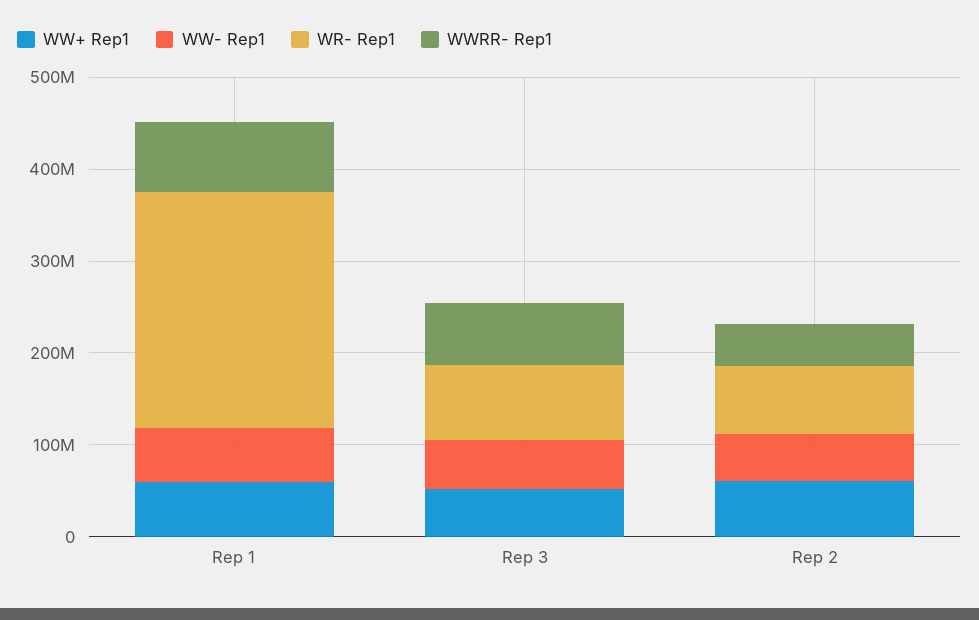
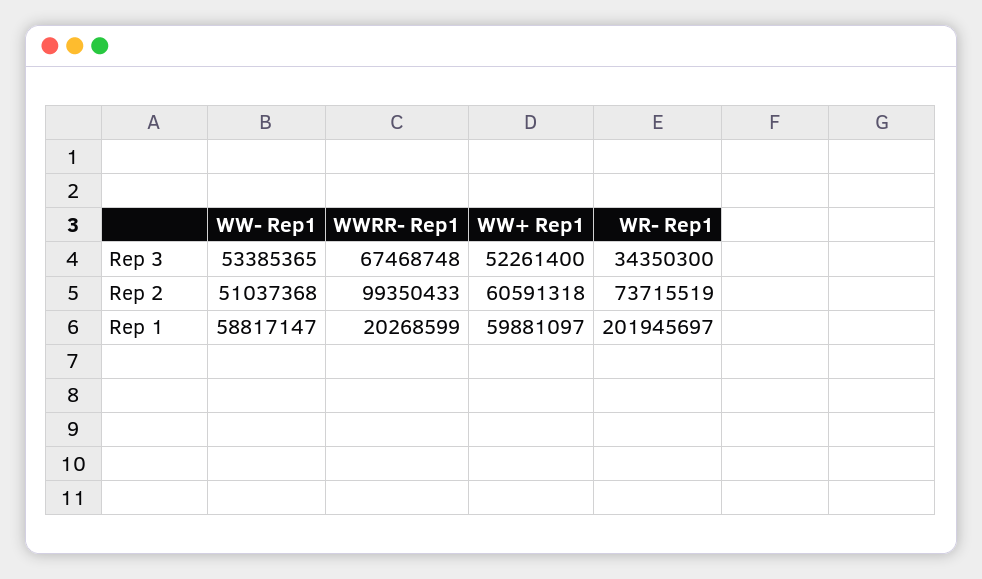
WR- Rep1, Rep 1: 260000000 -> 201945697
WWRR- Rep1, Rep 1: 80000000 -> 20268599
WR- Rep1, Rep 3: 80000000 -> 34350300
WWRR- Rep1, Rep 2: 40000000 -> 99350433

